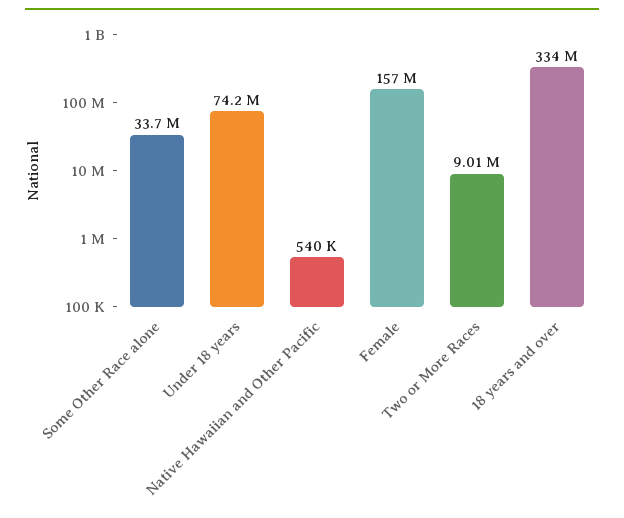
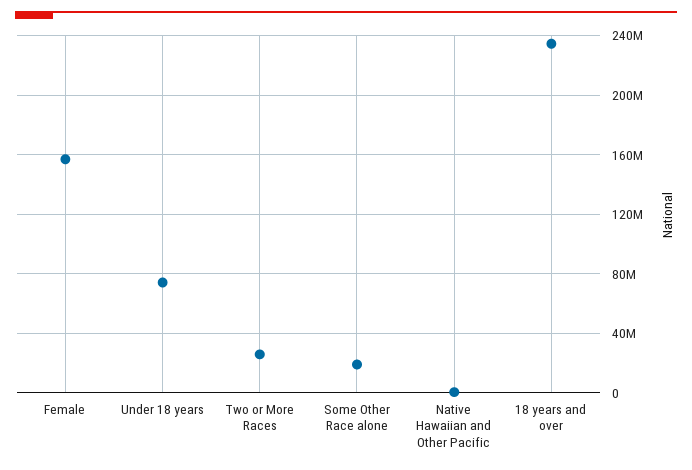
Some Other Race alone: 33700000 -> 20000000
Two or More Races: 9010000 -> 25000000
18 years and over: 334000000 -> 235000000

